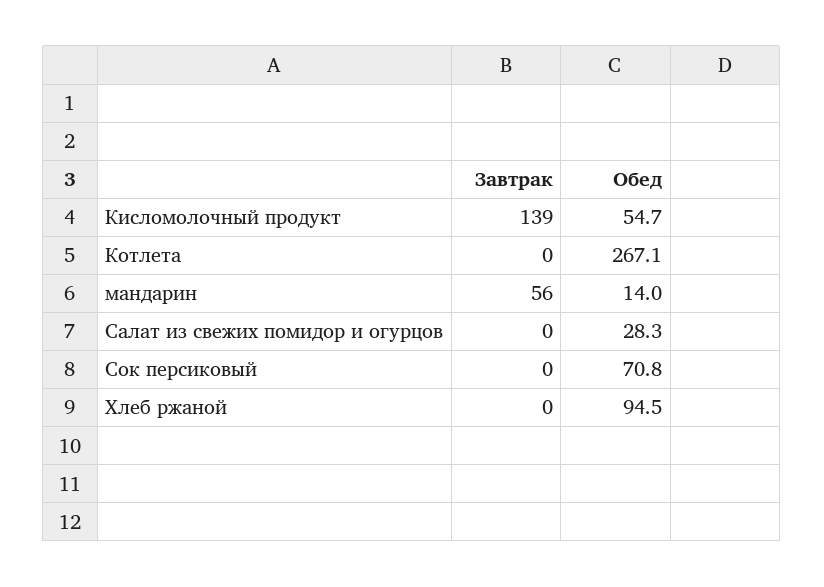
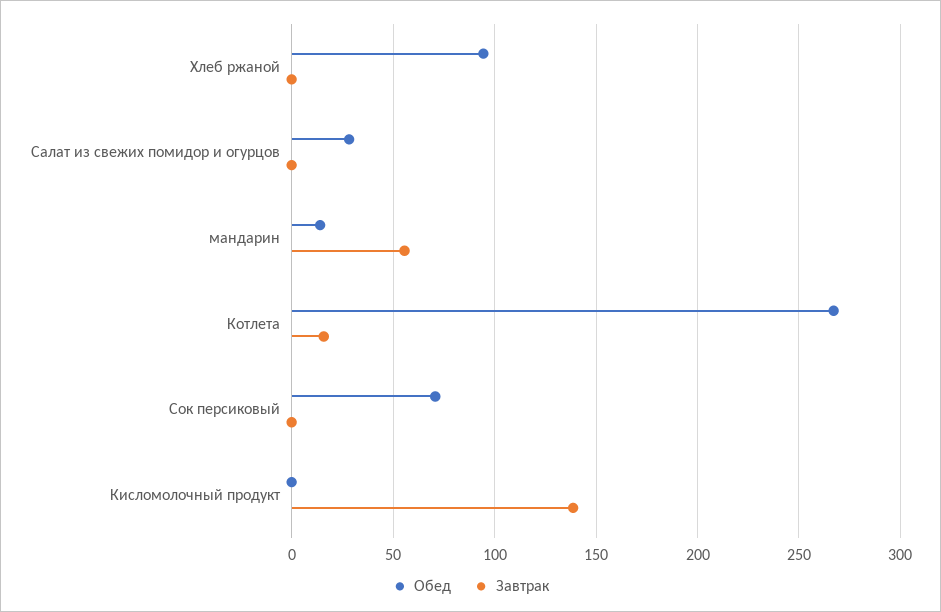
Обед, Кисломолочный продукт: 54.7 -> 0
Завтрак, Котлета: 0 -> 15

